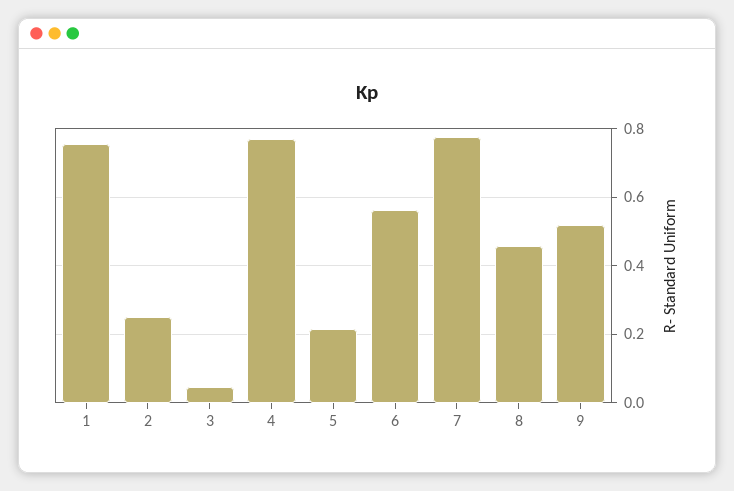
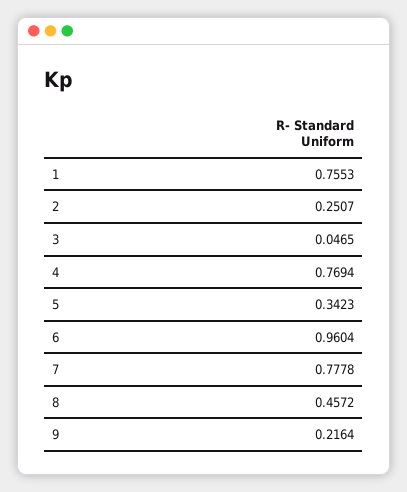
5: 0.22 -> 0.3423
6: 0.56 -> 0.9604
9: 0.52 -> 0.2164

